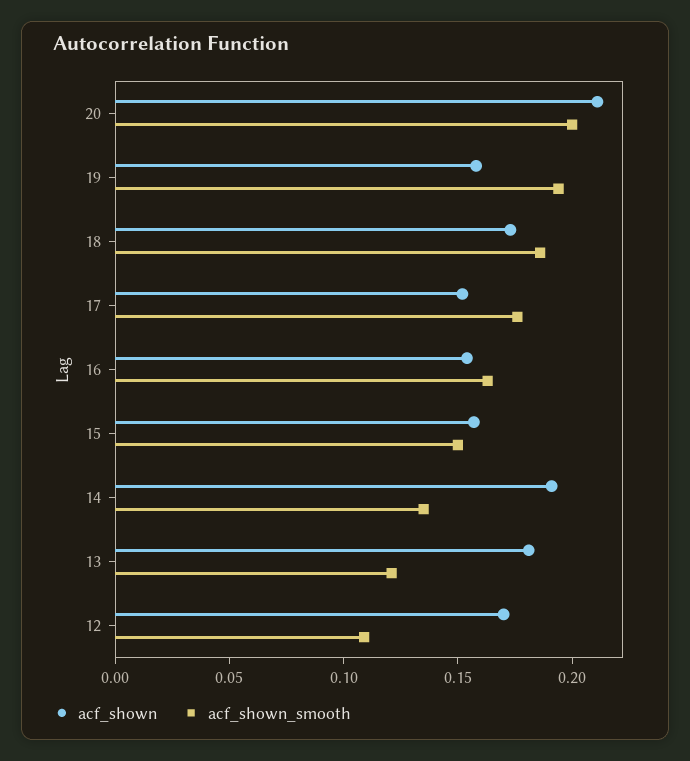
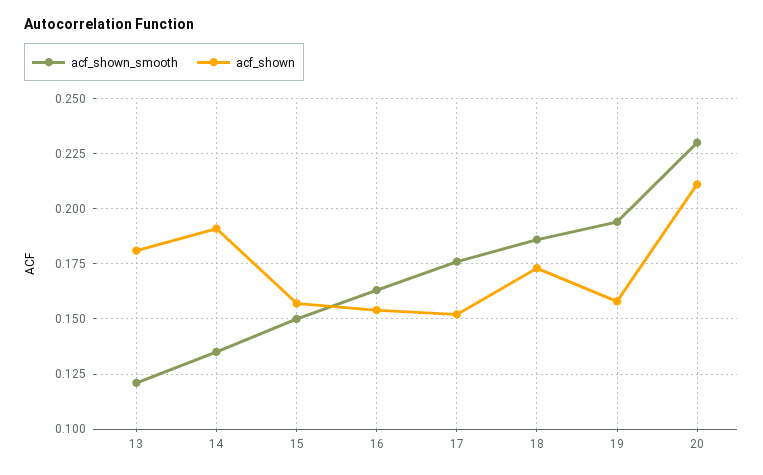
acf_shown_smooth, 20: 0.2 -> 0.23
acf_shown, 12: 0.17 -> none
acf_shown_smooth, 12: 0.11 -> none

